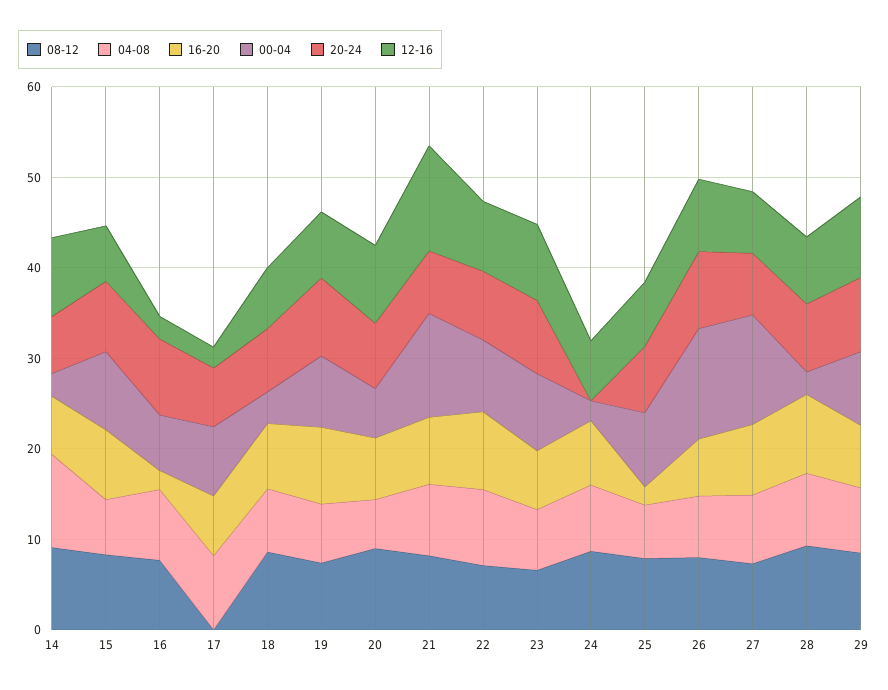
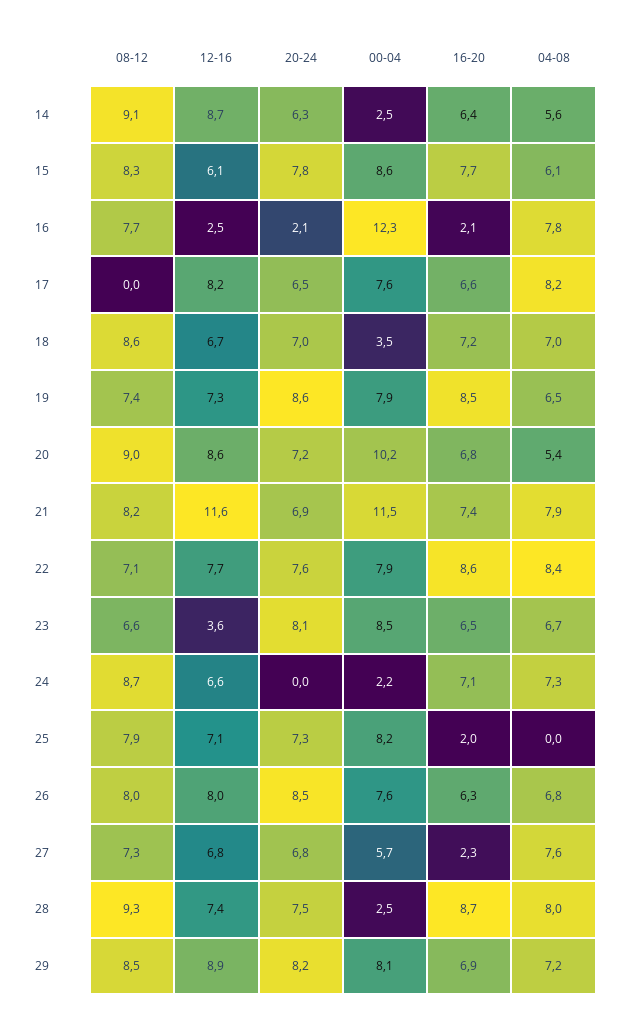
04-08, 14: 10 -> 5.6
00-04, 16: 6 -> 12.3
20-24, 16: 8 -> 2.1
12-16, 17: 2 -> 8.2
00-04, 20: 6 -> 10.2
12-16, 23: 8 -> 3.6
04-08, 25: 6 -> 0
00-04, 26: 12 -> 7.6
16-20, 27: 8 -> 2.3
00-04, 27: 12 -> 5.7

